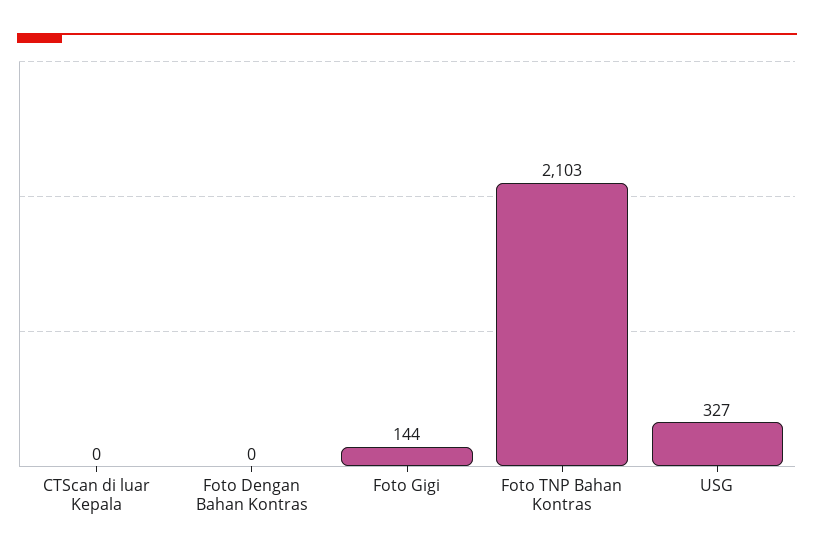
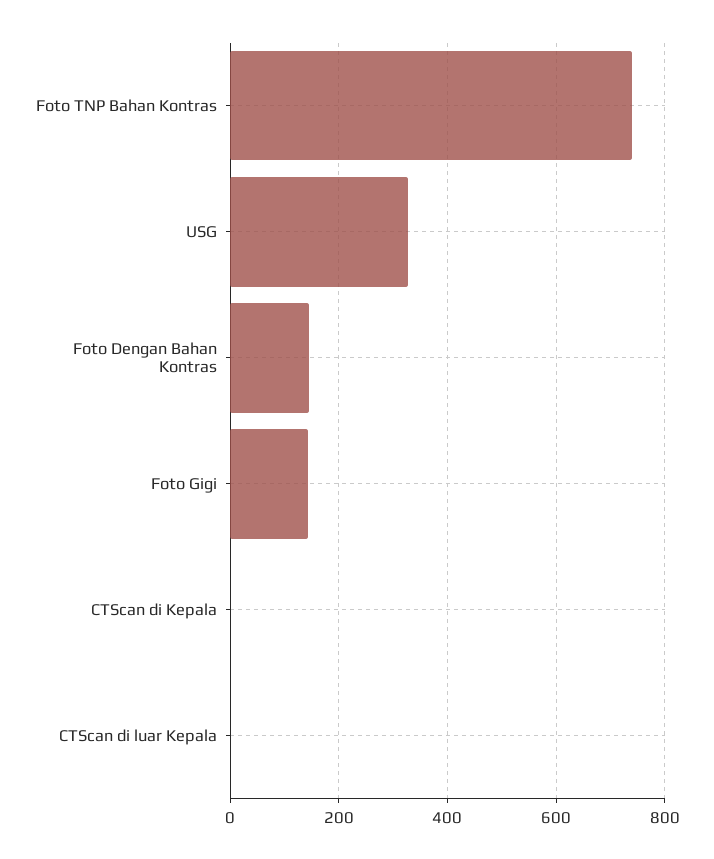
Foto Dengan Bahan Kontras: 0 -> 140
Foto TNP Bahan Kontras: 2103 -> 740
CTScan di Kepala: none -> 0

